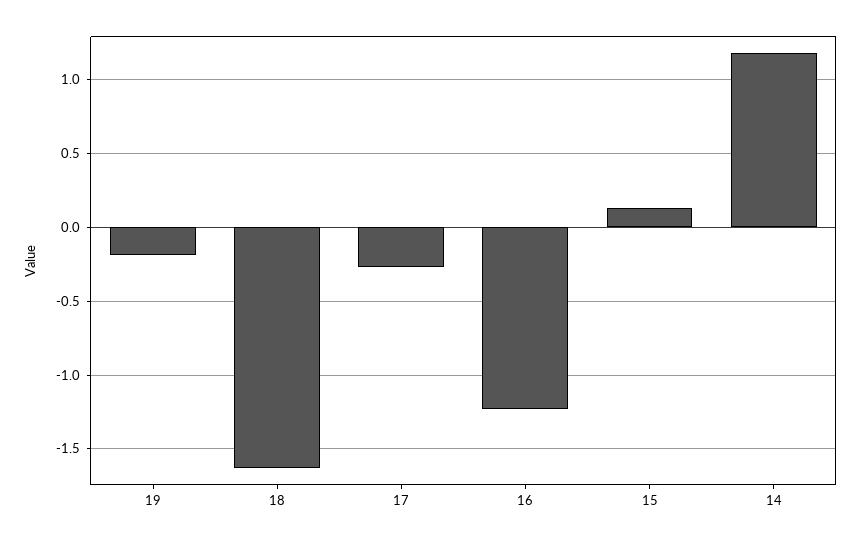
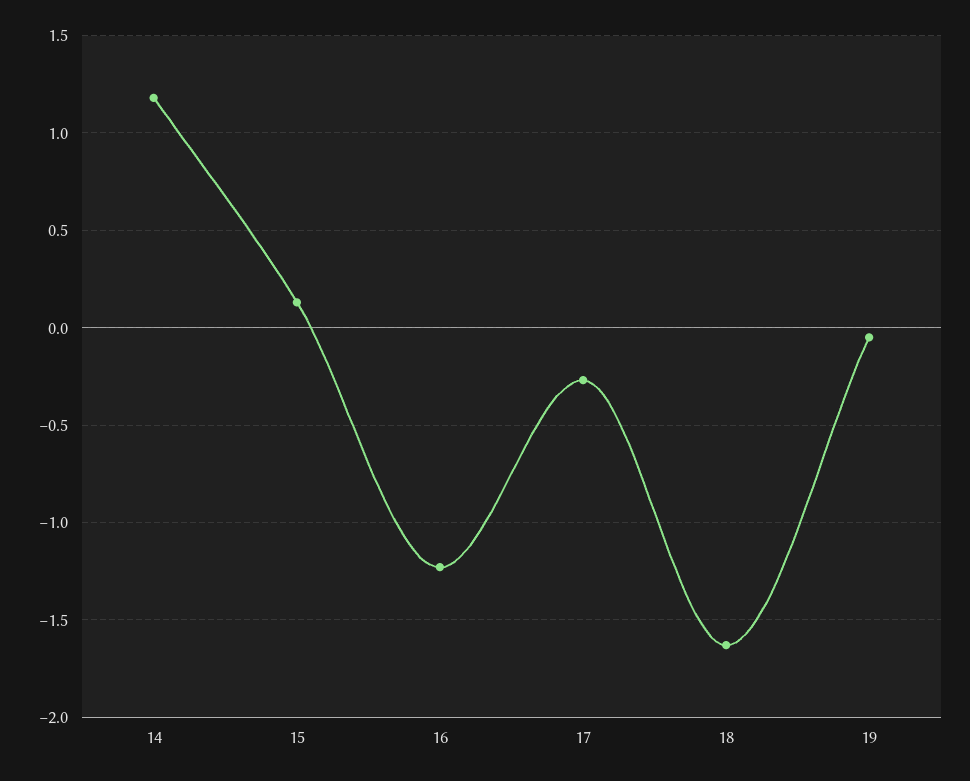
19: -0.2 -> -0.05

